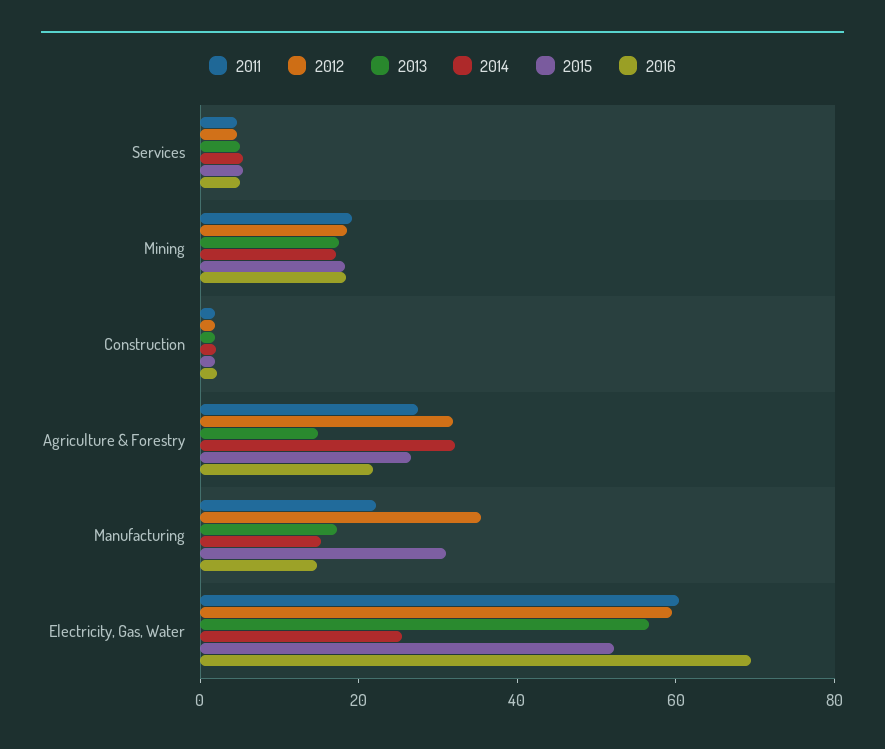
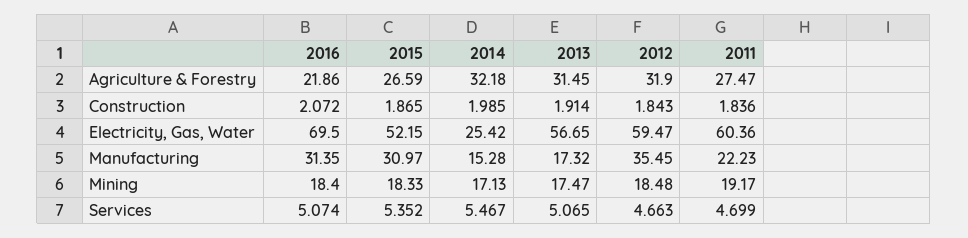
2013, Agriculture & Forestry: 15 -> 31.45
2016, Manufacturing: 15 -> 31.35

